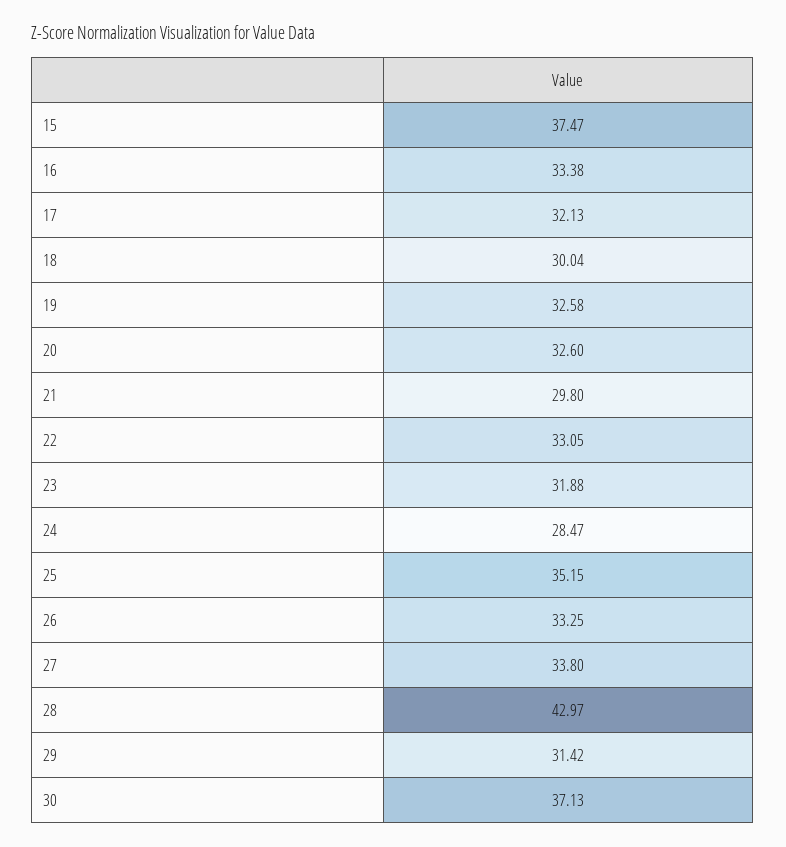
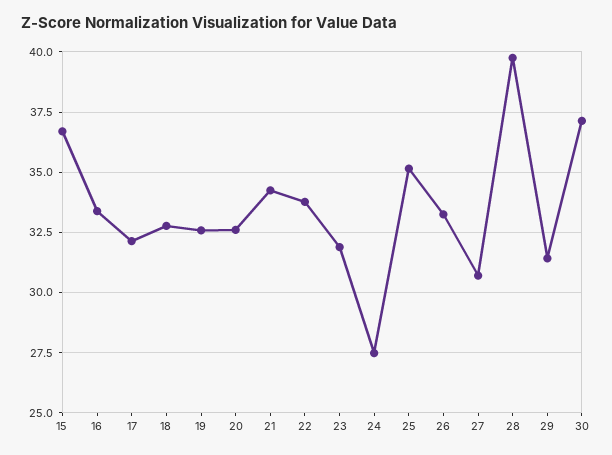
15: 37.47 -> 36.75
18: 30.04 -> 32.75
21: 29.8 -> 34.25
22: 33.05 -> 33.75
24: 28.47 -> 27.5
27: 33.8 -> 30.75
28: 42.97 -> 39.75

